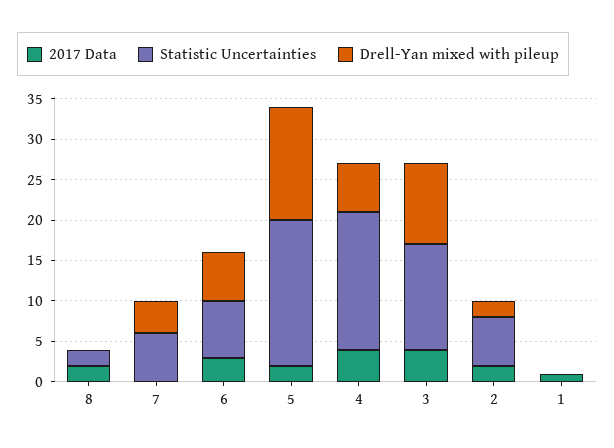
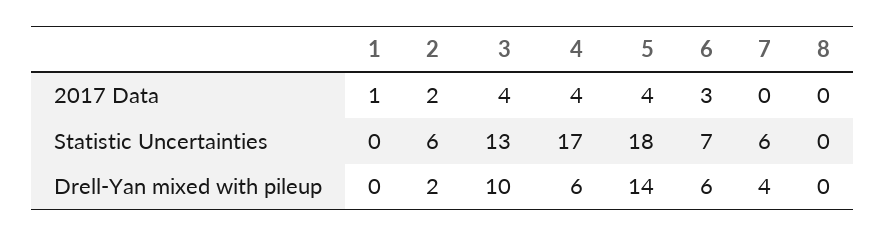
2017 Data, 8: 2 -> 0
Statistic Uncertainties, 8: 2 -> 0
2017 Data, 5: 2 -> 4

